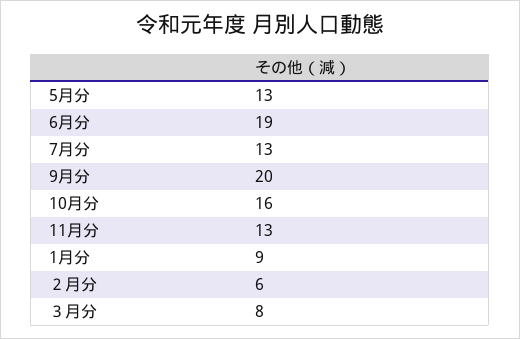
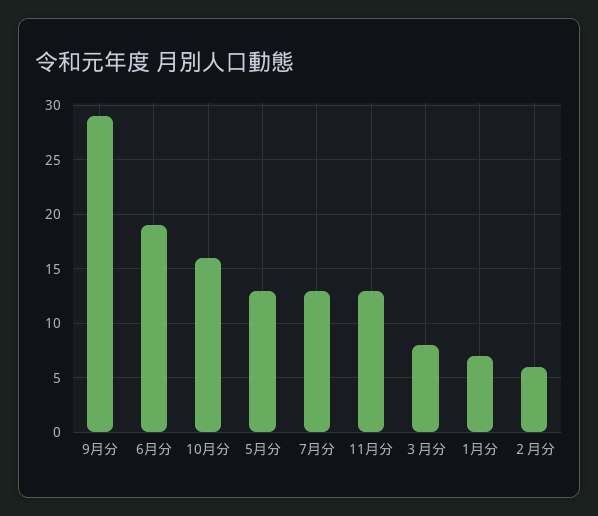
9月分: 20 -> 29
1月分: 9 -> 7

